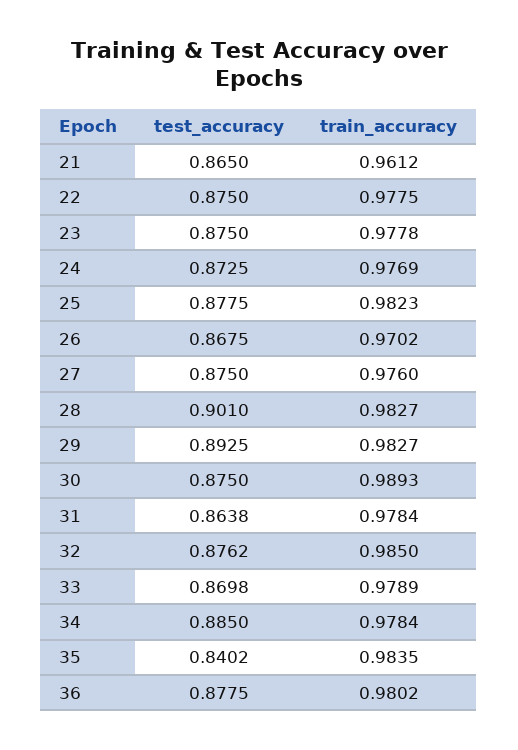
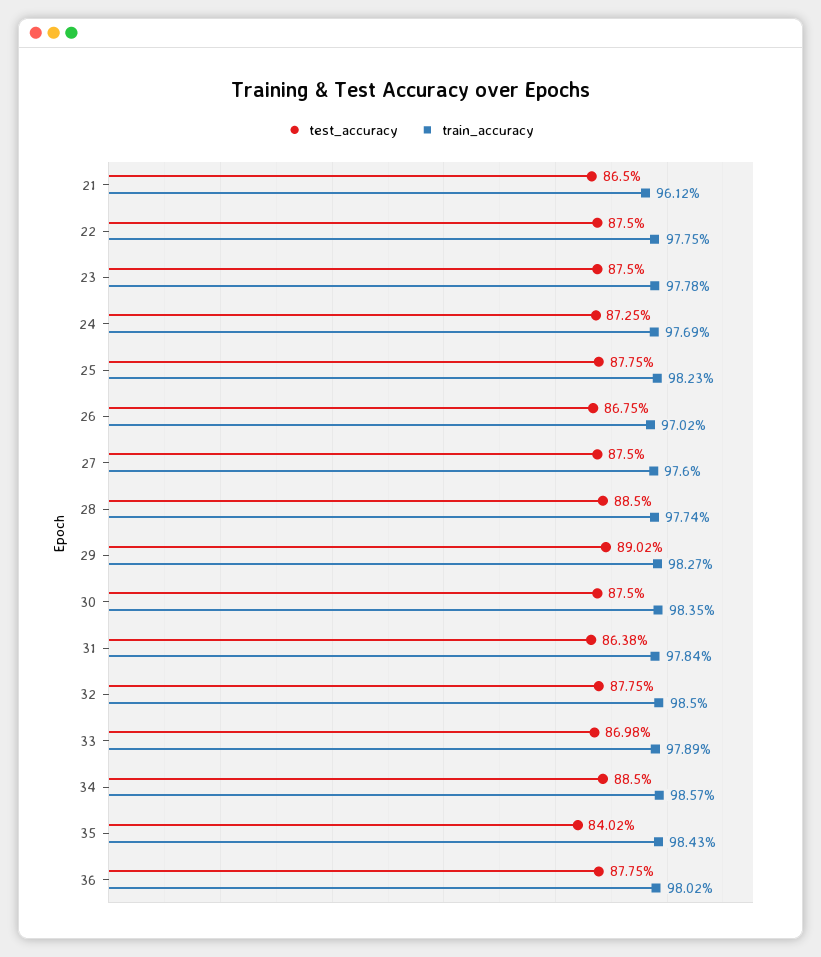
test_accuracy, 28: 0.901 -> 0.885
train_accuracy, 28: 0.9827 -> 0.9774
test_accuracy, 29: 0.8925 -> 0.8902
train_accuracy, 30: 0.9893 -> 0.9835
test_accuracy, 32: 0.8762 -> 0.8775
train_accuracy, 34: 0.9784 -> 0.9857
train_accuracy, 35: 0.9835 -> 0.9843

